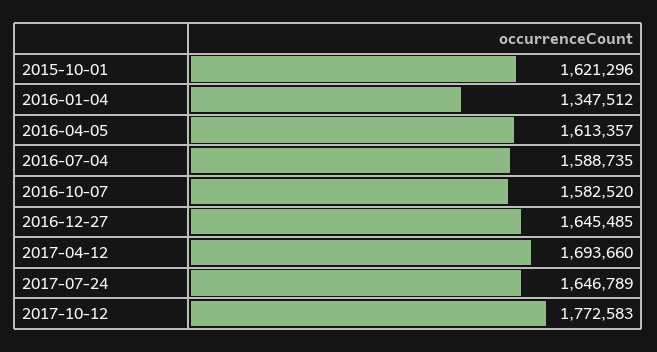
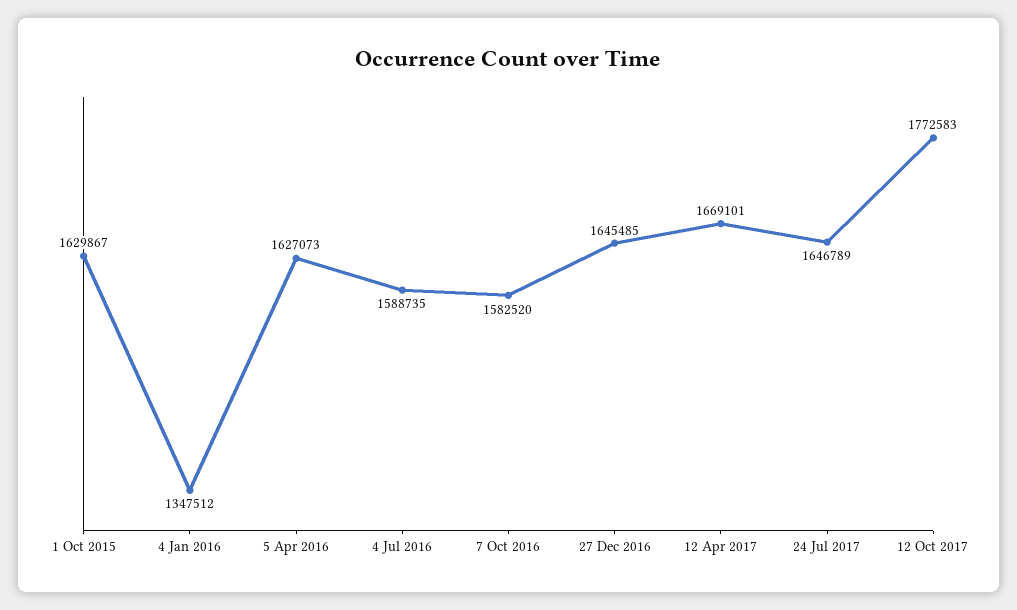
2015-10-01: 1621296 -> 1629867
2016-04-05: 1613357 -> 1627073
2017-04-12: 1693660 -> 1669101

